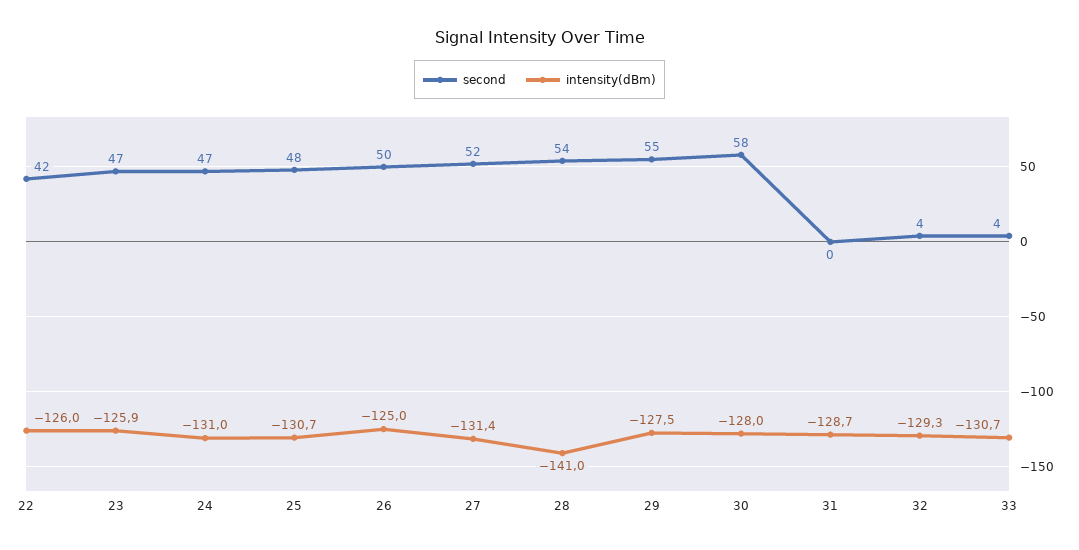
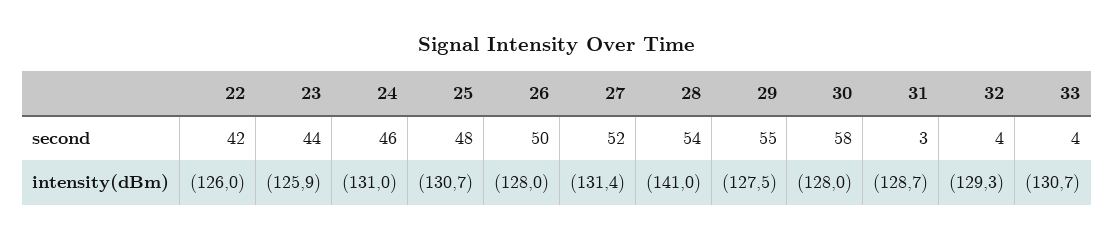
second, 23: 47 -> 44
second, 24: 47 -> 46
intensity(dBm), 26: -125 -> -128
second, 31: 0 -> 3

